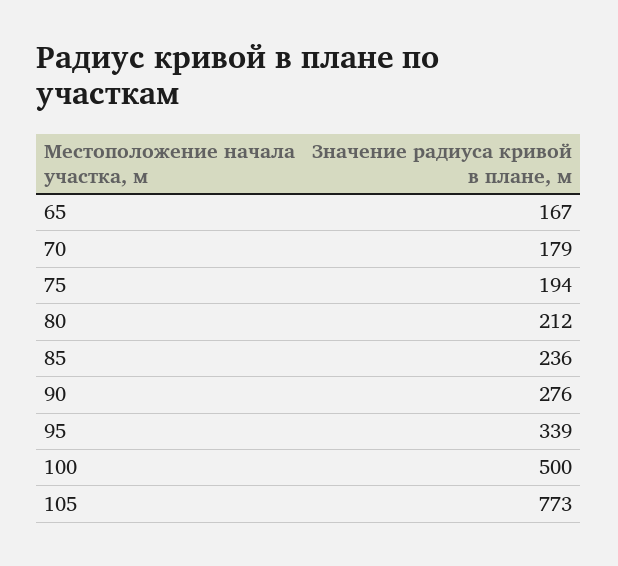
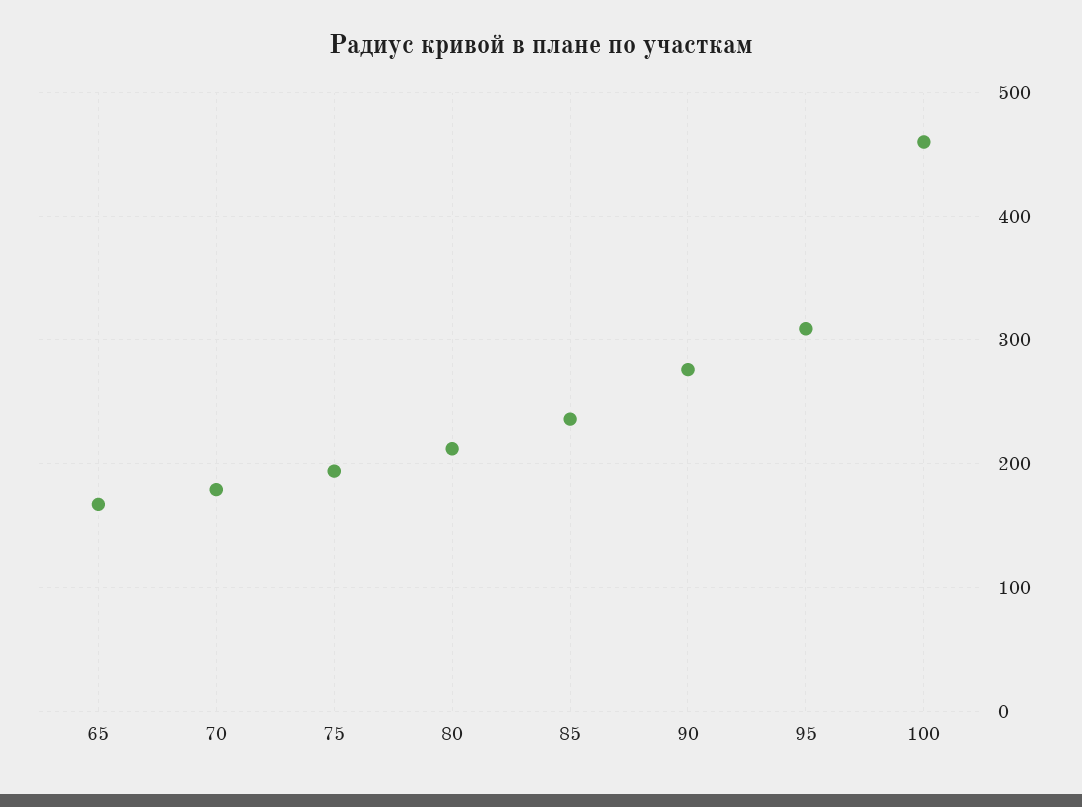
95: 339 -> 310
100: 500 -> 460
105: 773 -> none

